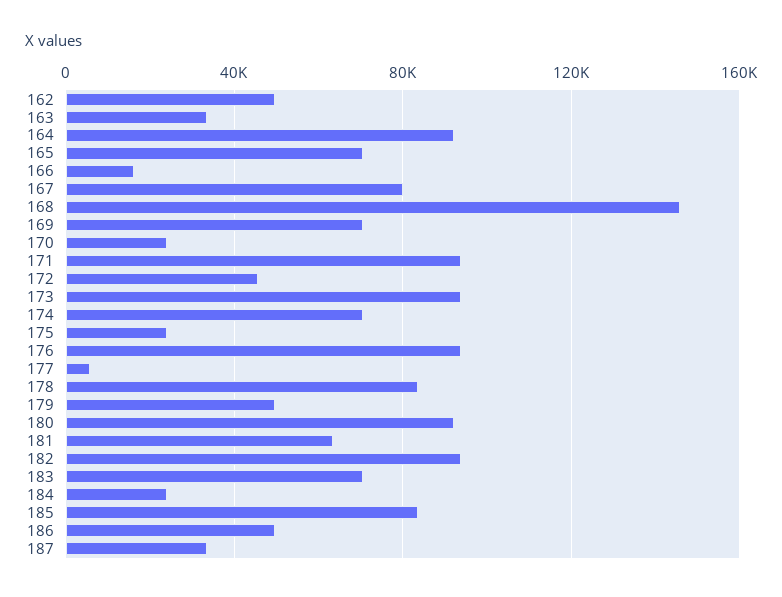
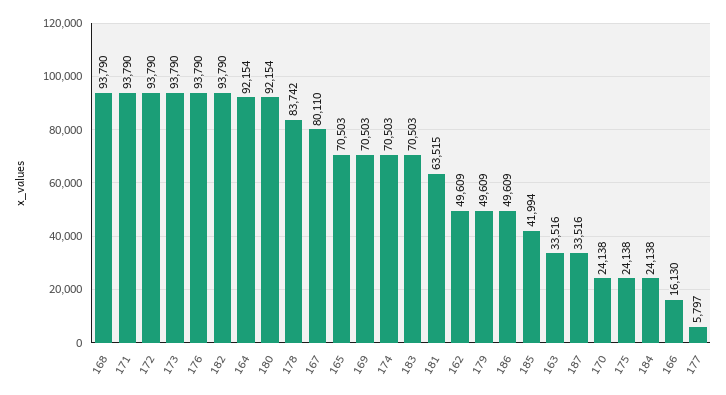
168: 145000 -> 93790
172: 45000 -> 93790
185: 85000 -> 41994

